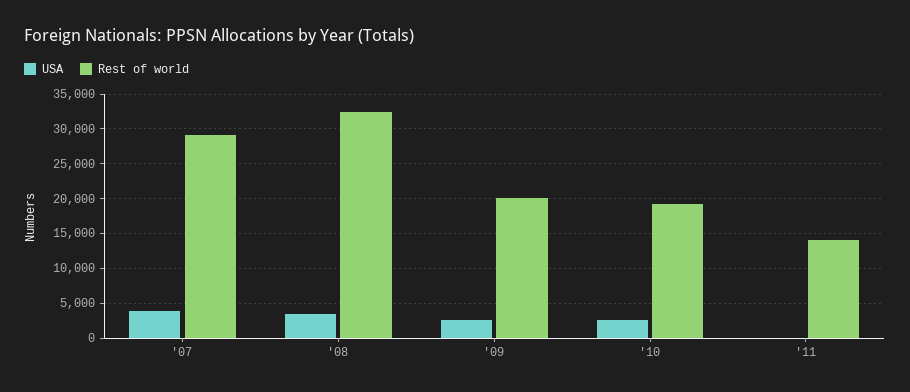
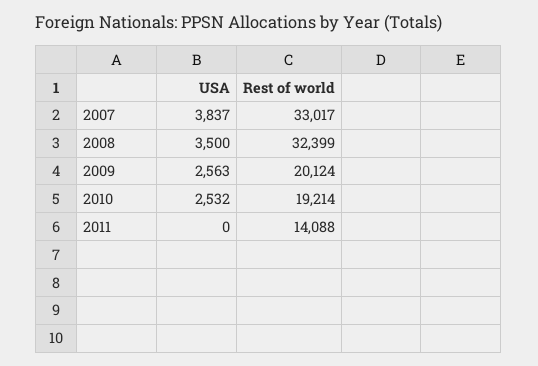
Rest of world, '07: 29000 -> 33017

